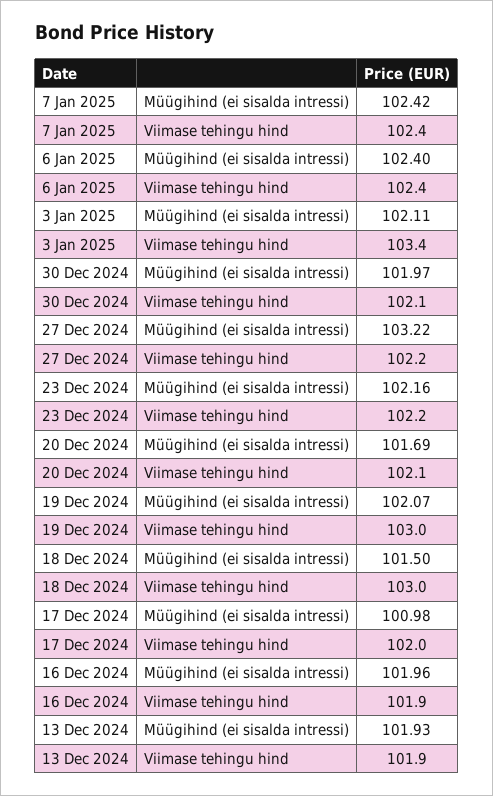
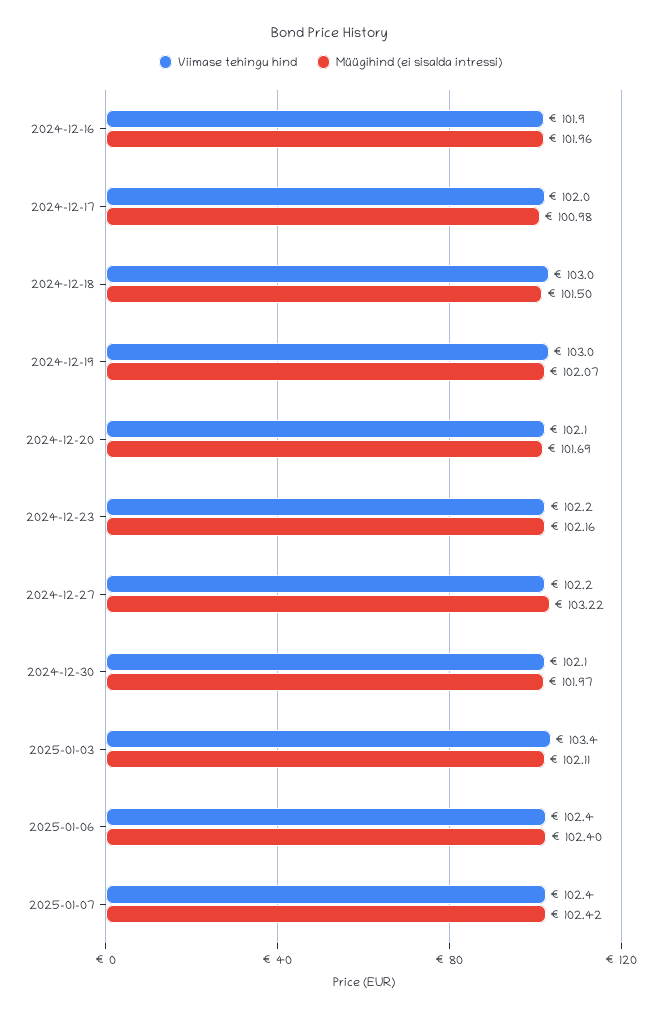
Müügihind (ei sisalda intressi), 13 Dec 2024: 101.93 -> none
Viimase tehingu hind, 13 Dec 2024: 101.9 -> none

